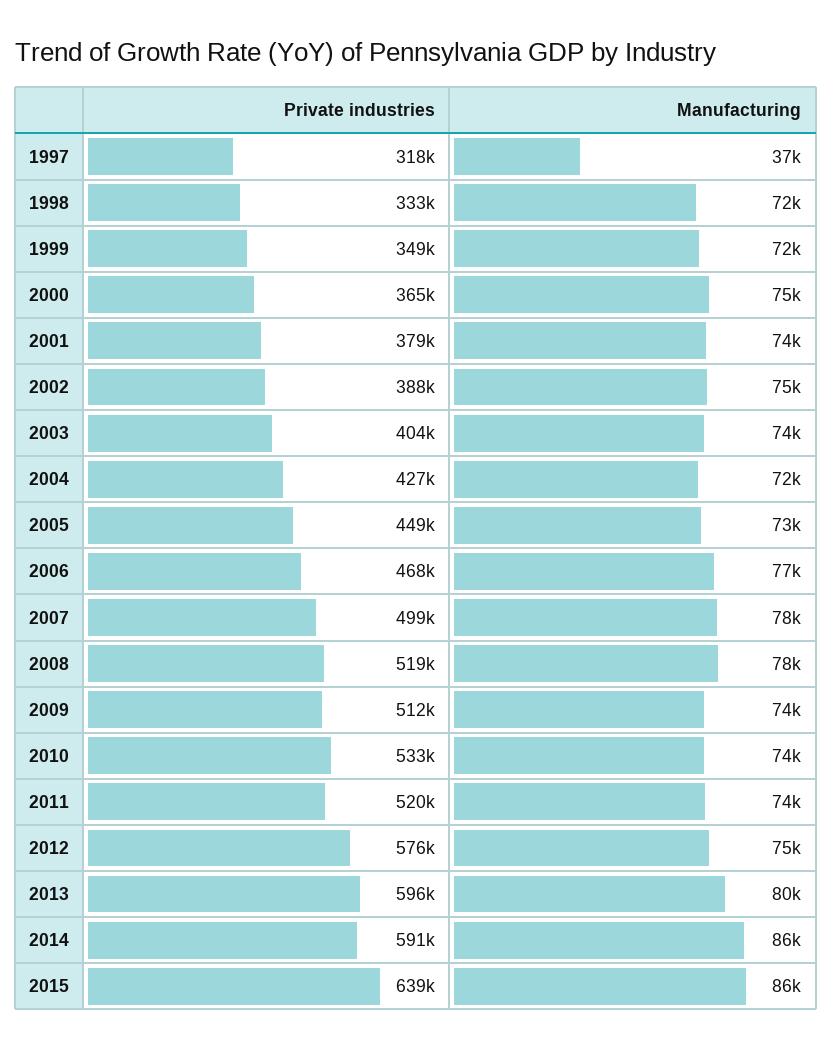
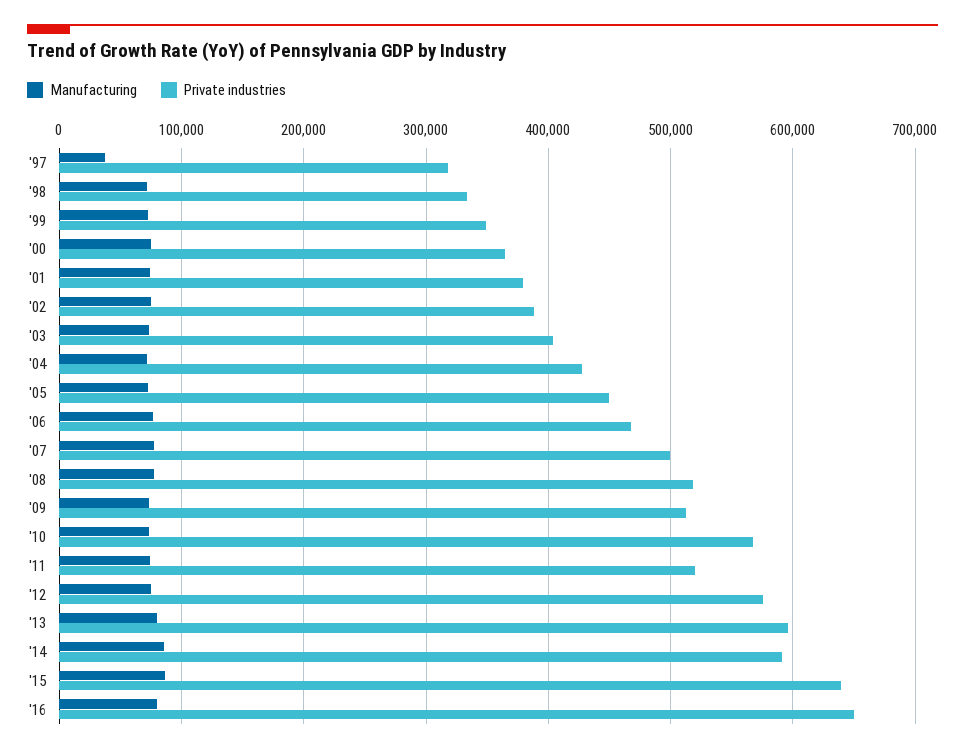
Private industries, 2010: 533000 -> 570000
Manufacturing, '16: none -> 80000
Private industries, '16: none -> 650000

